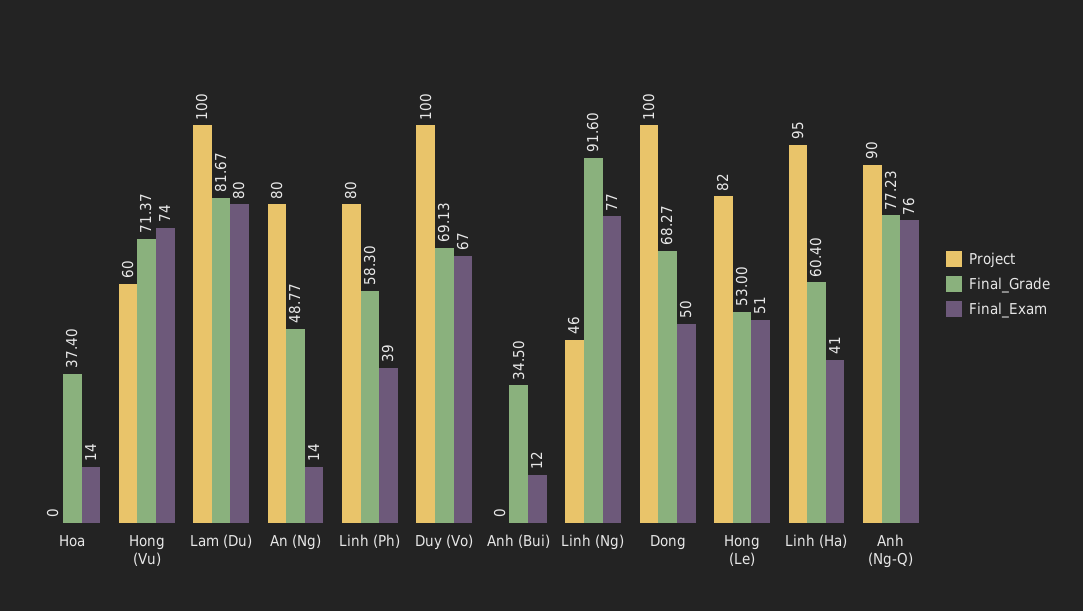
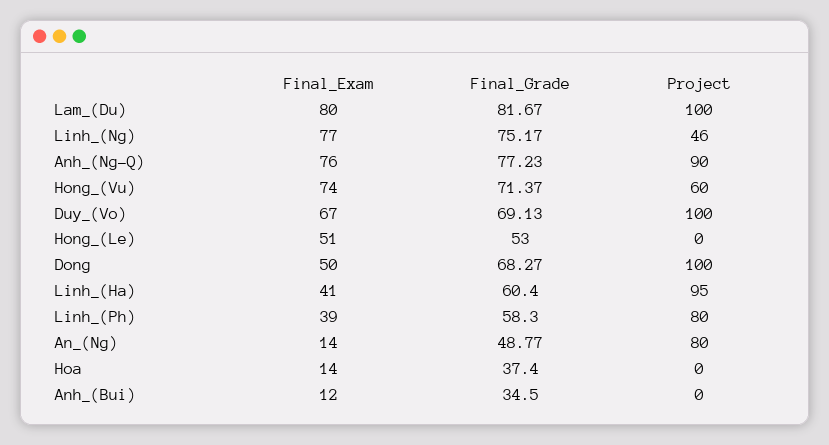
Final_Grade, Linh (Ng): 91.6 -> 75.17
Project, Hong (Le): 82 -> 0

